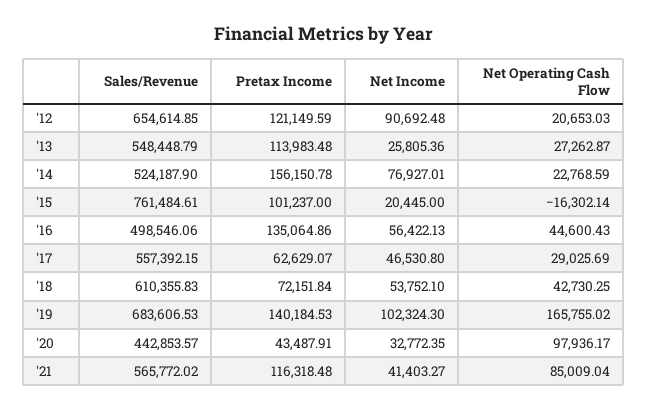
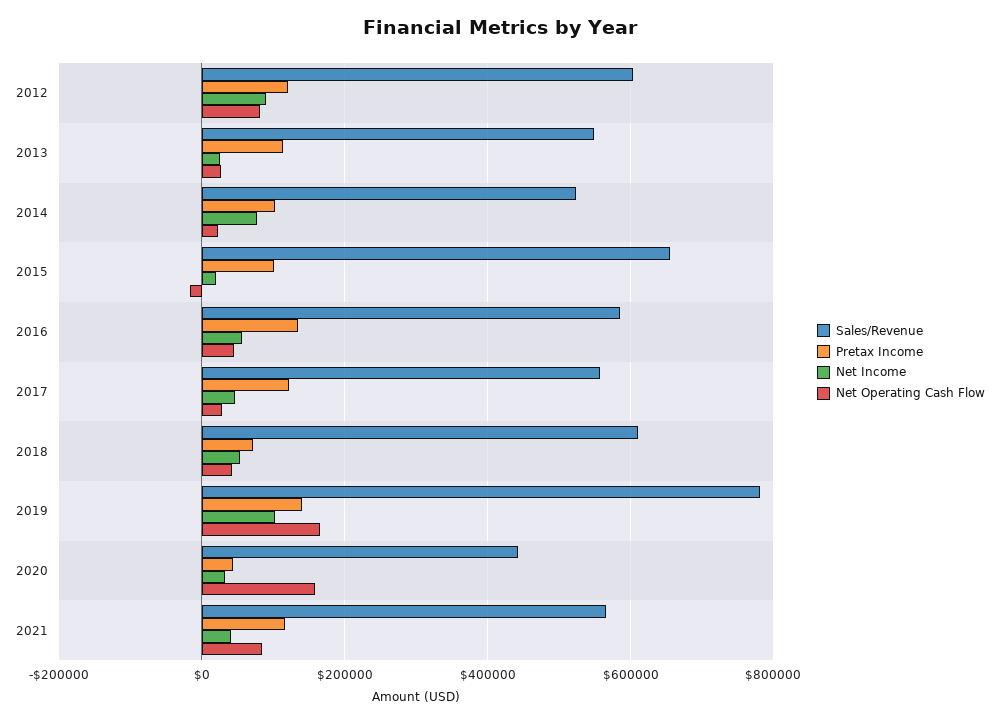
Sales/Revenue, '12: 654614.85 -> 600000
Net Operating Cash Flow, '12: 20653.03 -> 80000
Pretax Income, '14: 156150.78 -> 100000
Sales/Revenue, '15: 761484.61 -> 660000
Sales/Revenue, '16: 498546.06 -> 580000
Pretax Income, '17: 62629.07 -> 120000
Sales/Revenue, '19: 683606.53 -> 780000
Net Operating Cash Flow, '20: 97936.17 -> 160000

